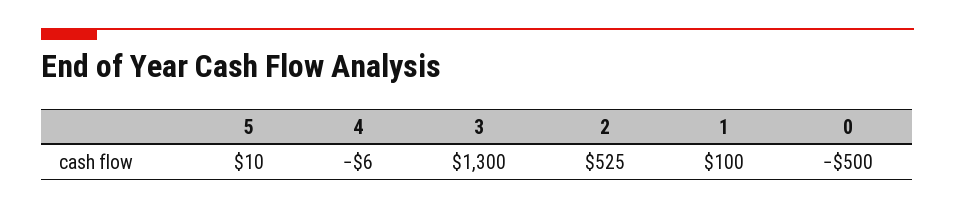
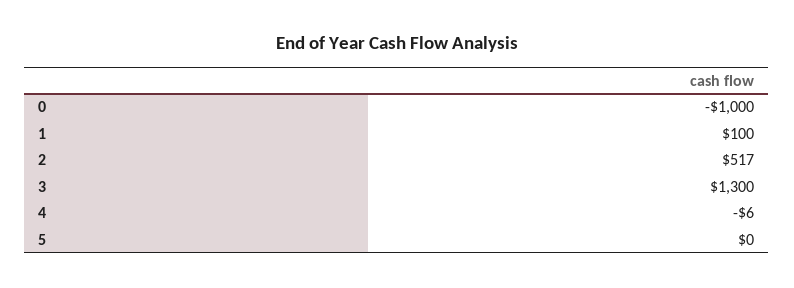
5: 10 -> 0
2: 525 -> 517
0: -500 -> -1000

